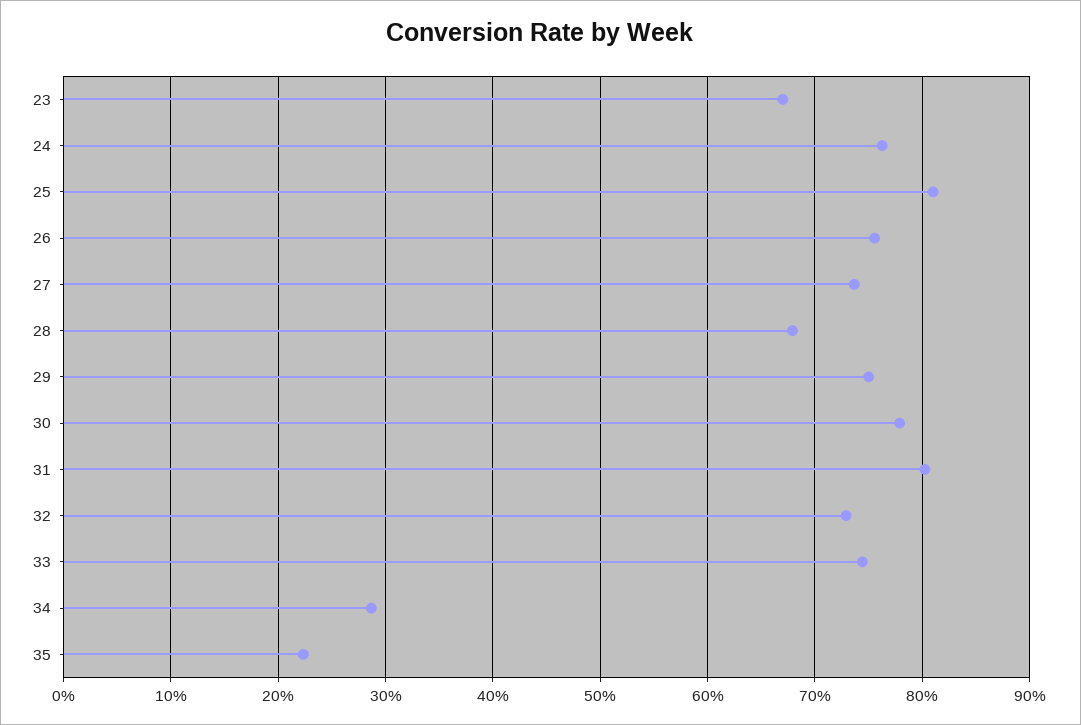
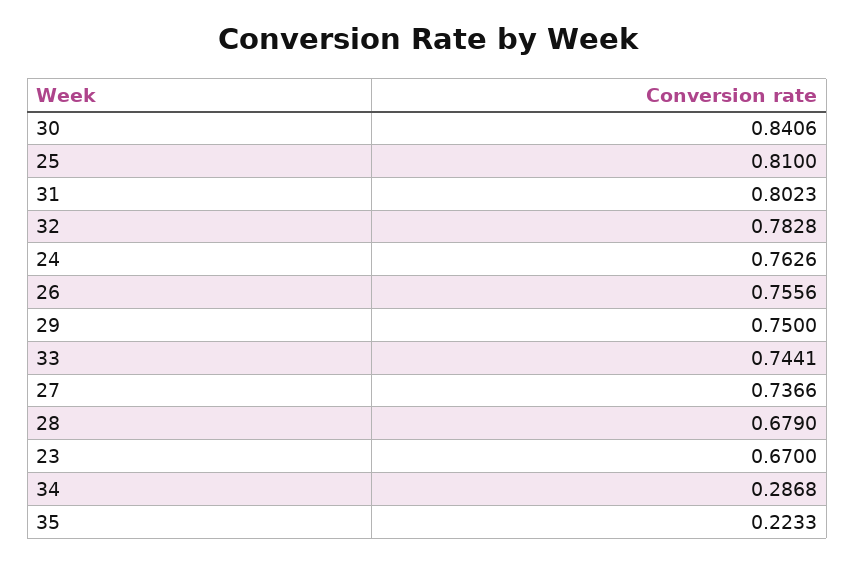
30: 0.78 -> 0.8406
32: 0.73 -> 0.7828

